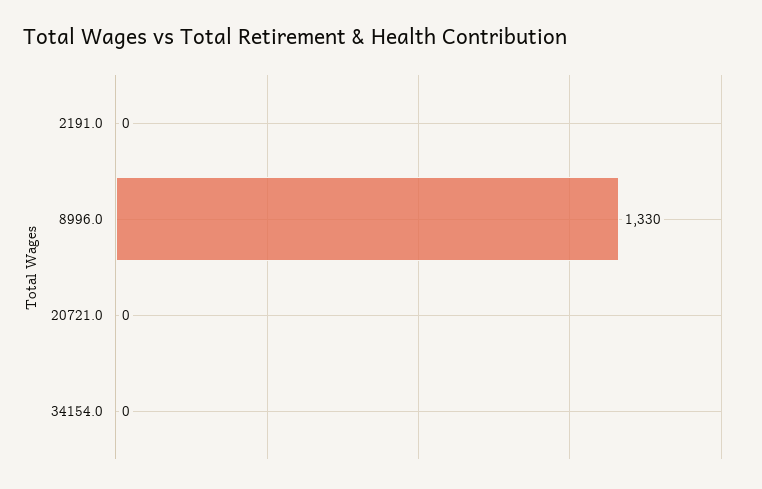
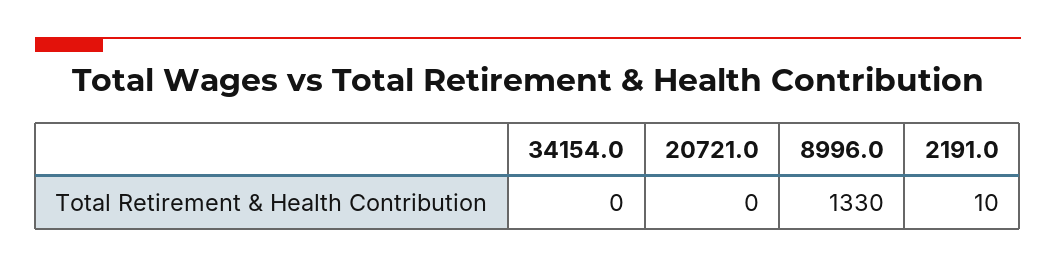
2191.0: 0 -> 10

